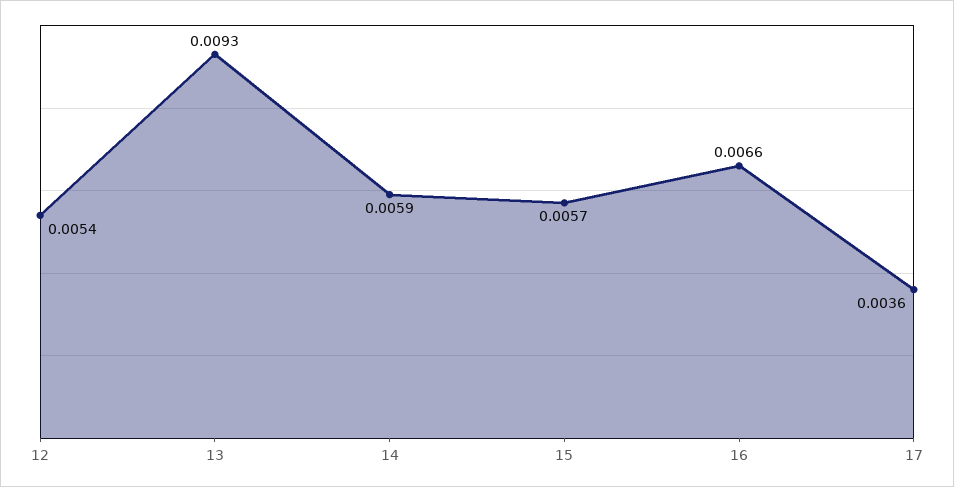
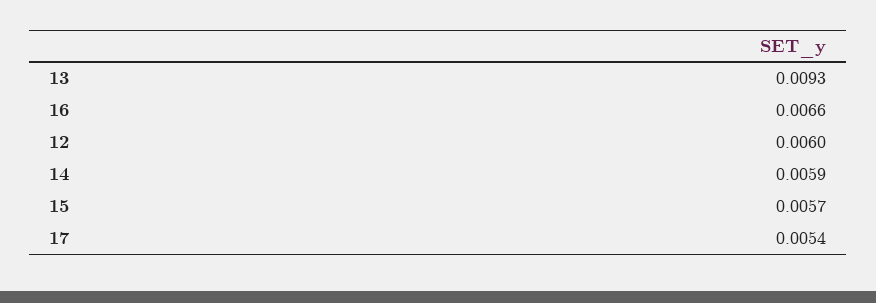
12: 0.0054 -> 0.006
17: 0.0036 -> 0.0054

